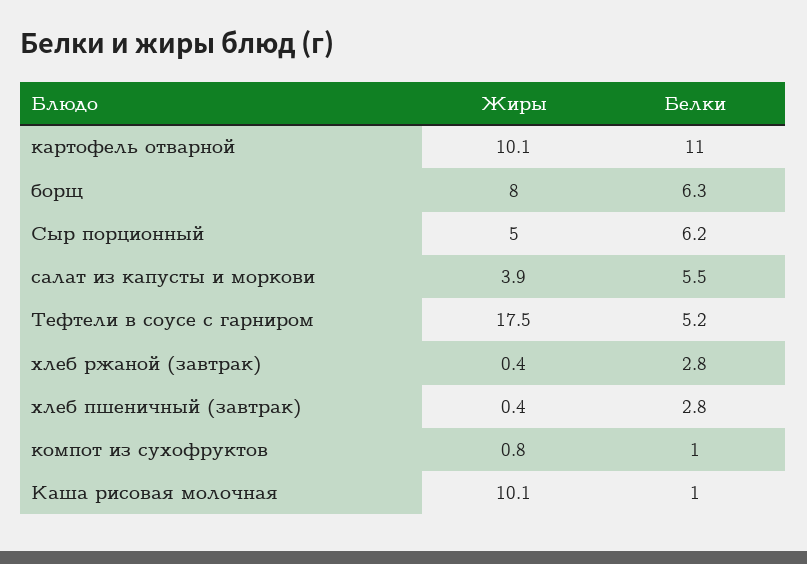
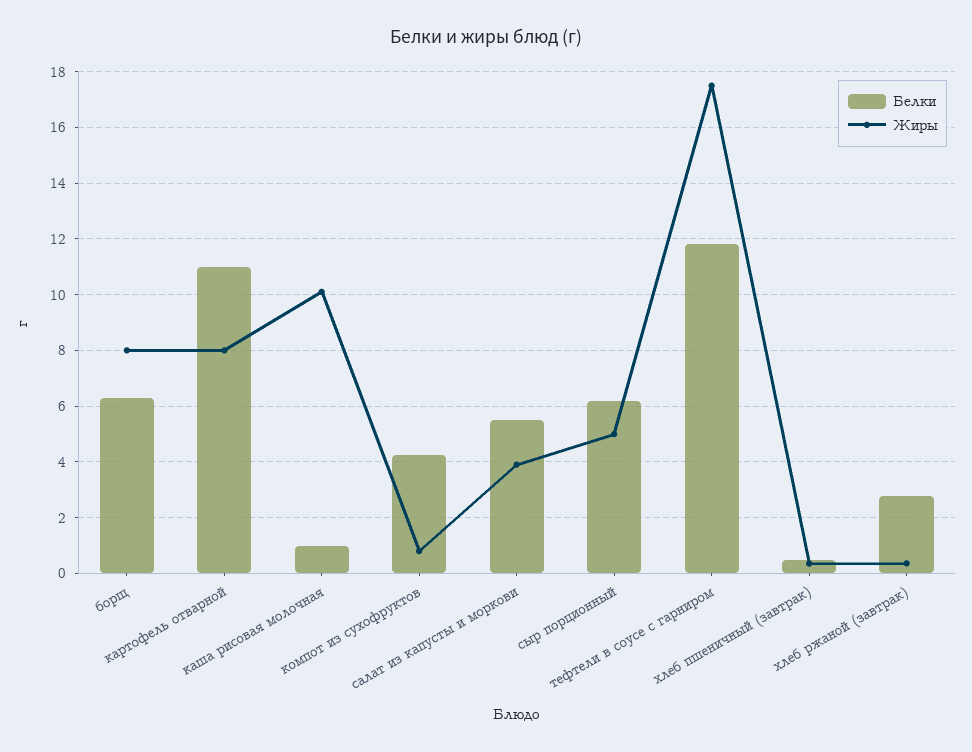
Жиры, картофель отварной: 10.1 -> 8
Белки, Тефтели в соусе с гарниром: 5.2 -> 11.75
Белки, хлеб пшеничный (завтрак): 2.8 -> 0.5
Белки, компот из сухофруктов: 1 -> 4.25

